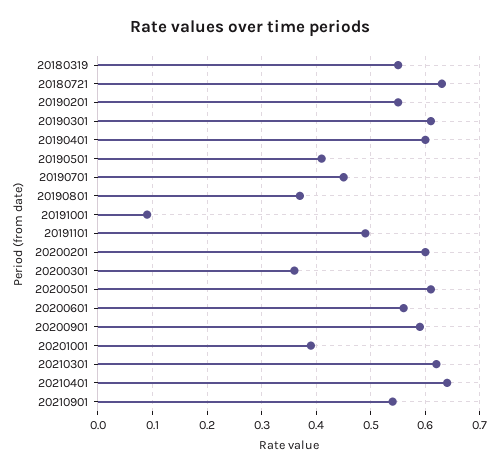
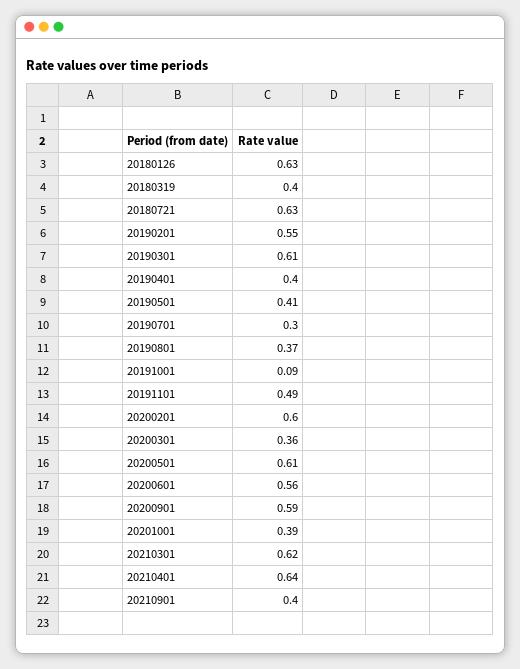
20180319: 0.55 -> 0.4
20190401: 0.6 -> 0.4
20190701: 0.45 -> 0.3
20210901: 0.55 -> 0.4
20180126: none -> 0.63

